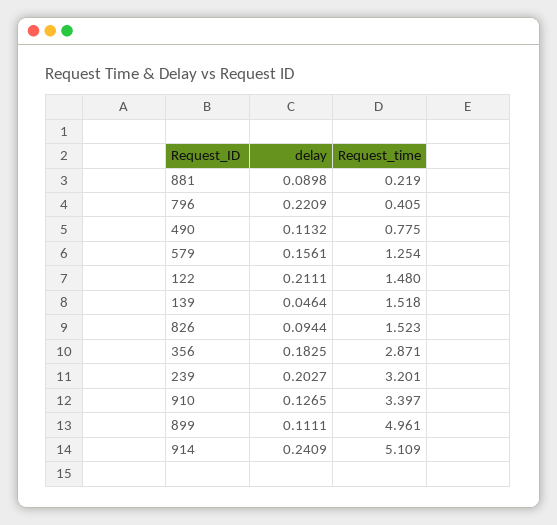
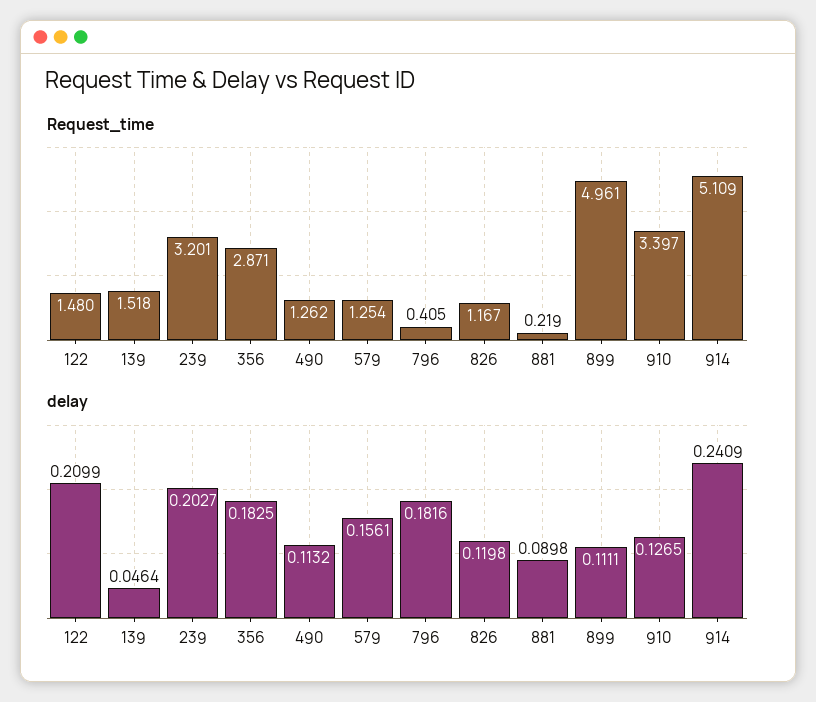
delay, 796: 0.2209 -> 0.1816
Request_time, 490: 0.775 -> 1.262
delay, 122: 0.2111 -> 0.2099
delay, 826: 0.0944 -> 0.1198
Request_time, 826: 1.523 -> 1.167

